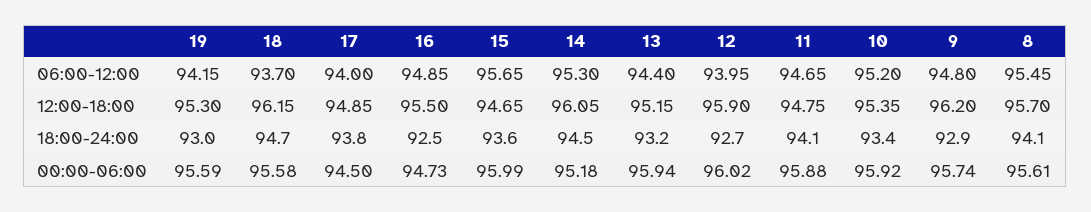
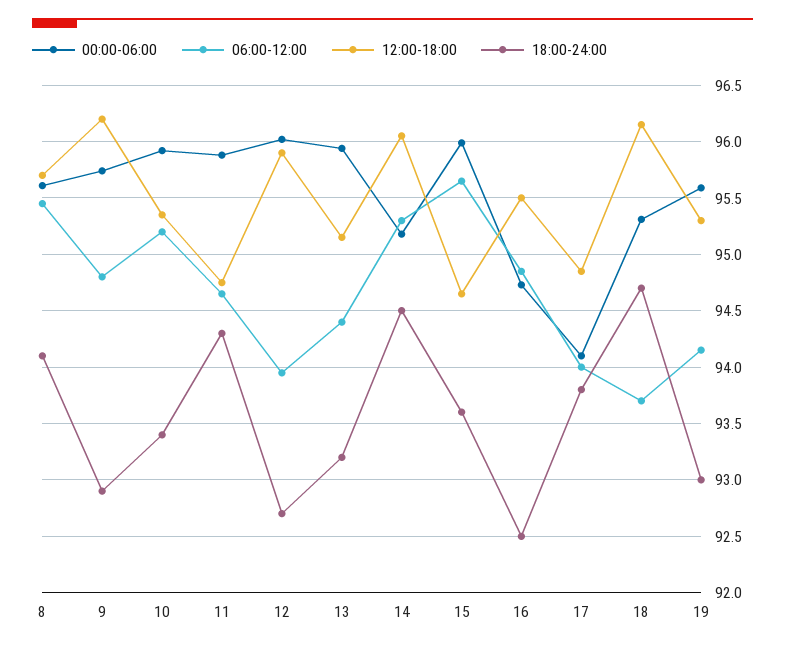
18:00-24:00, 11: 94.1 -> 94.3
00:00-06:00, 18: 95.58 -> 95.3
00:00-06:00, 17: 94.5 -> 94.1

